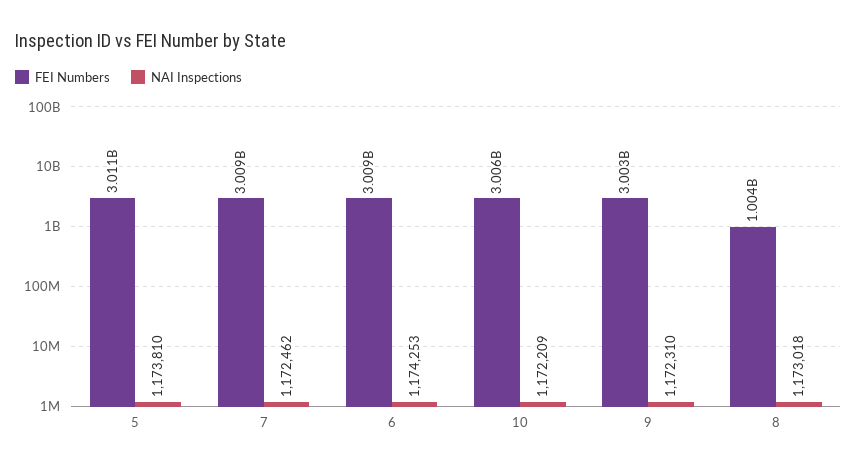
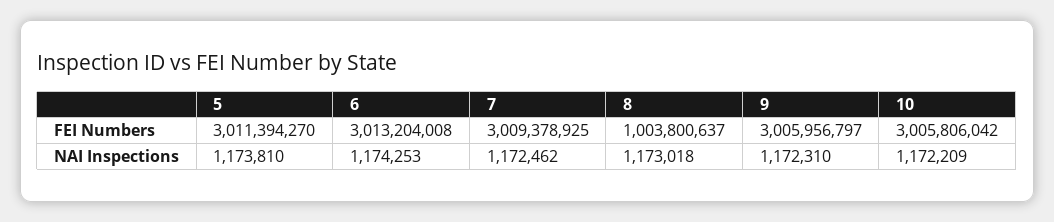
FEI Numbers, 6: 3009000000 -> 3013204008
FEI Numbers, 9: 3003000000 -> 3005956797

